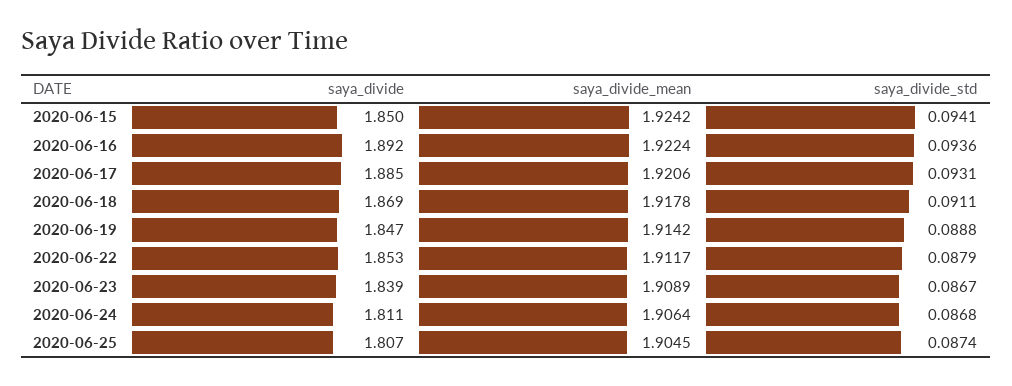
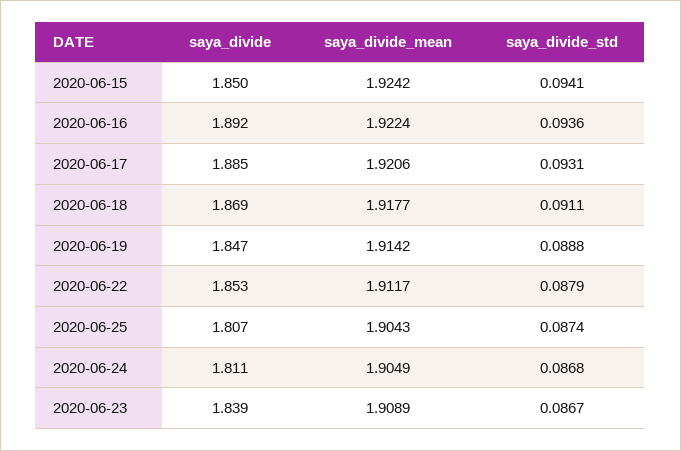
saya_divide_mean, 2020-06-18: 1.9178 -> 1.9177
saya_divide_mean, 2020-06-24: 1.9064 -> 1.9049
saya_divide_mean, 2020-06-25: 1.9045 -> 1.9043

